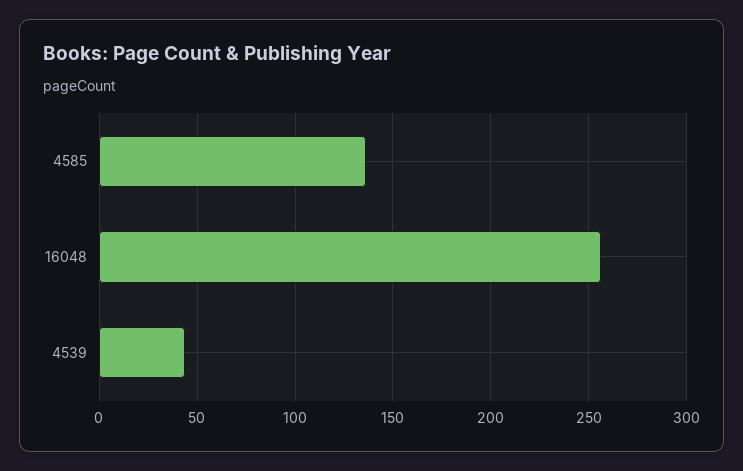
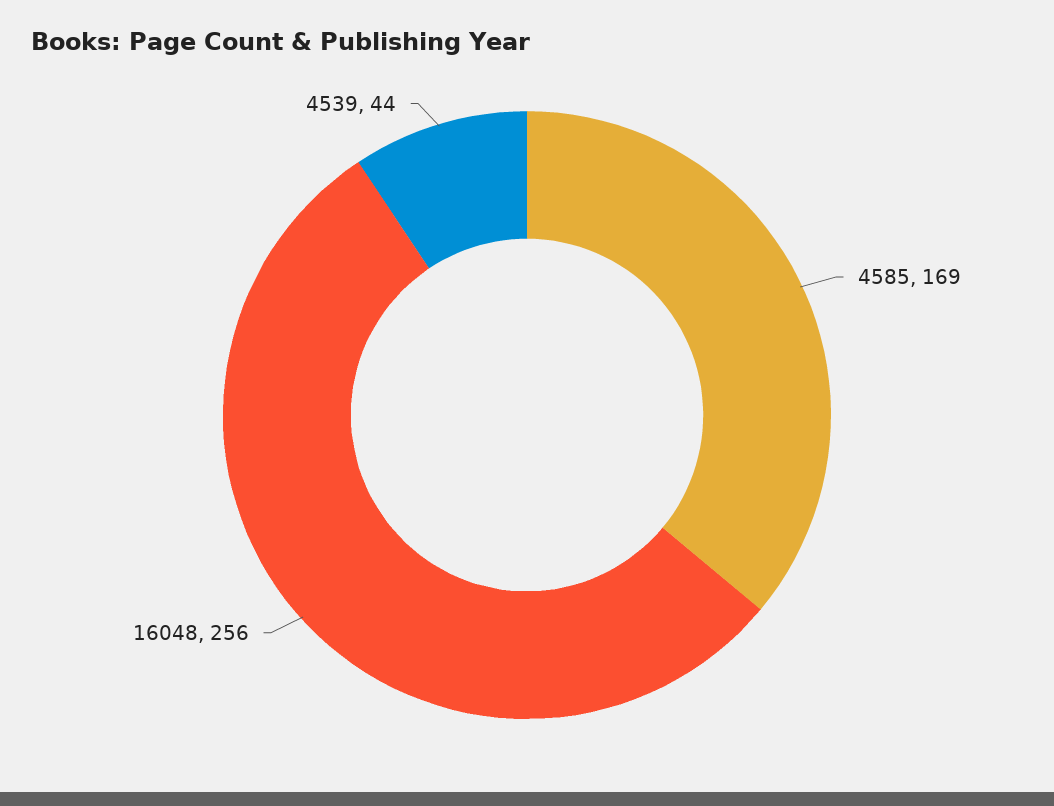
4585: 135 -> 169

